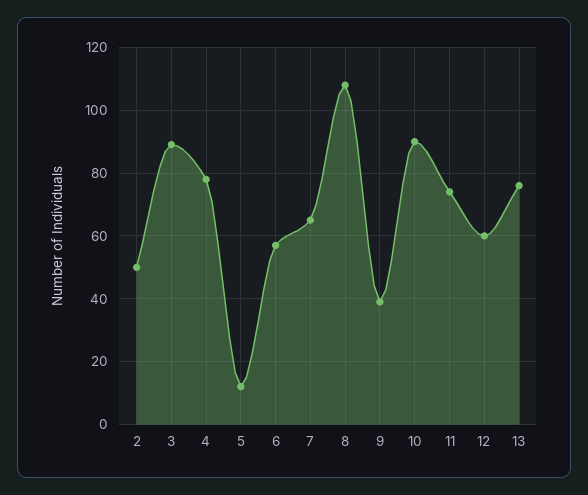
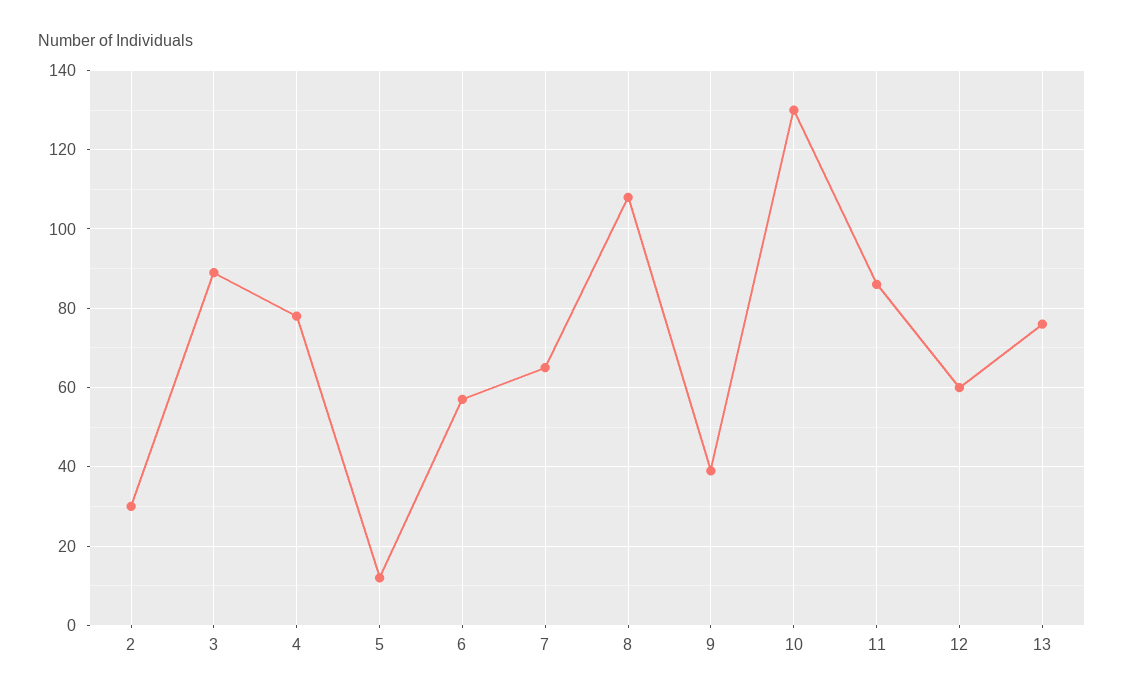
2: 50 -> 30
10: 90 -> 130
11: 75 -> 85

